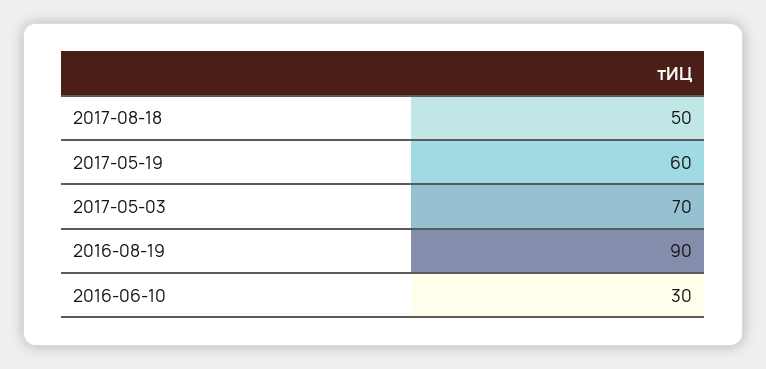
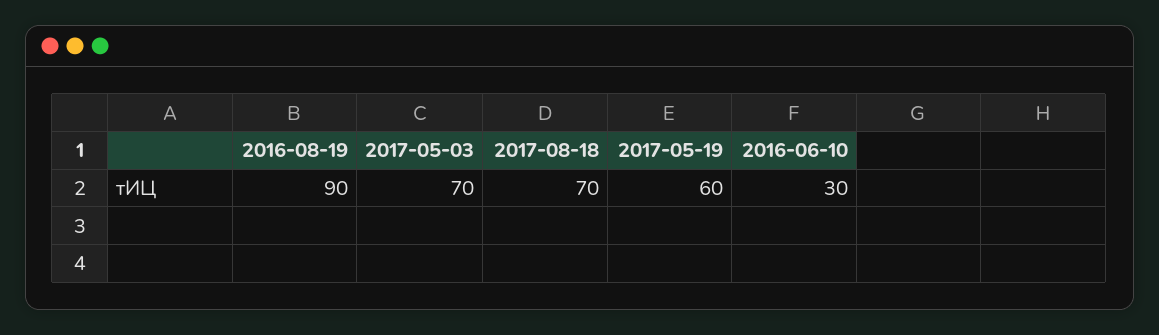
2017-08-18: 50 -> 70

